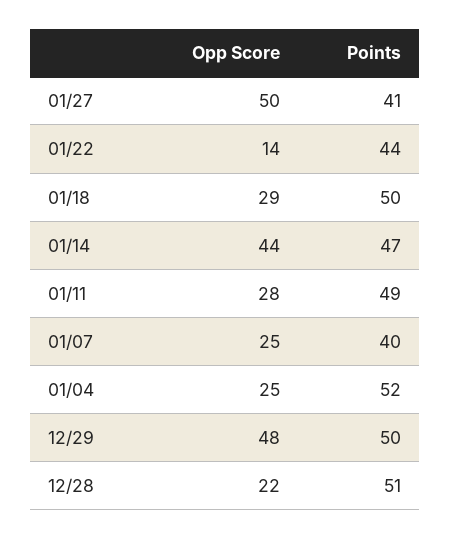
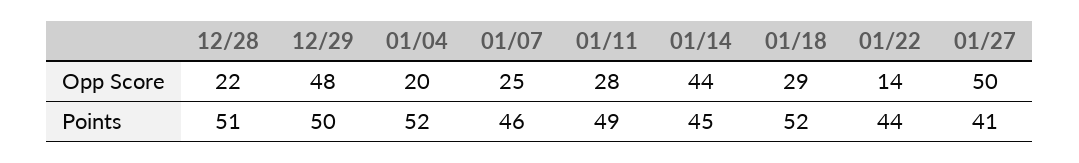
Points, 01/18: 50 -> 52
Points, 01/14: 47 -> 45
Points, 01/07: 40 -> 46
Opp Score, 01/04: 25 -> 20

